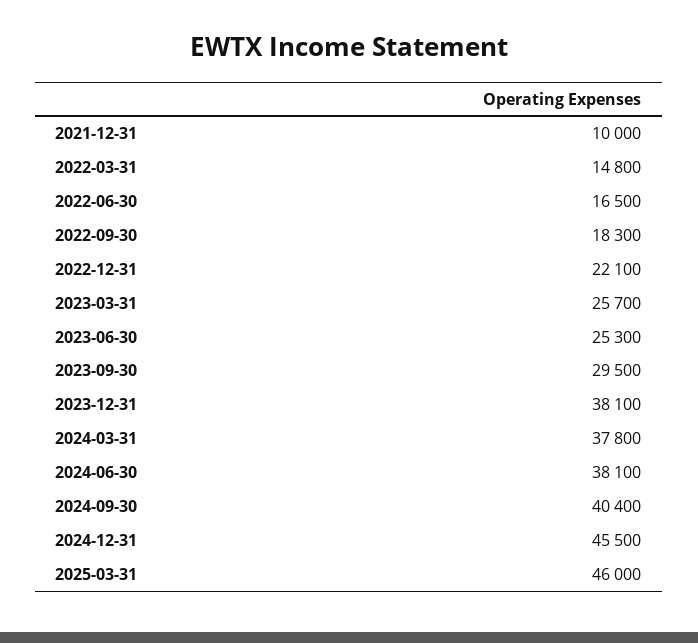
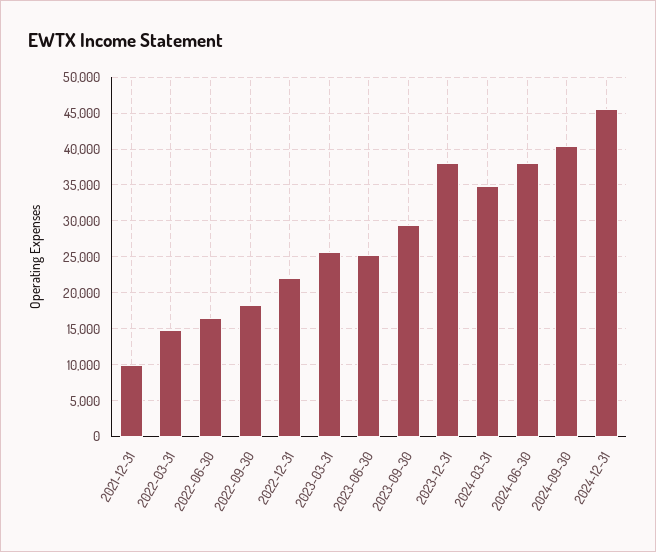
2024-03-31: 37800 -> 35000
2025-03-31: 46000 -> none

